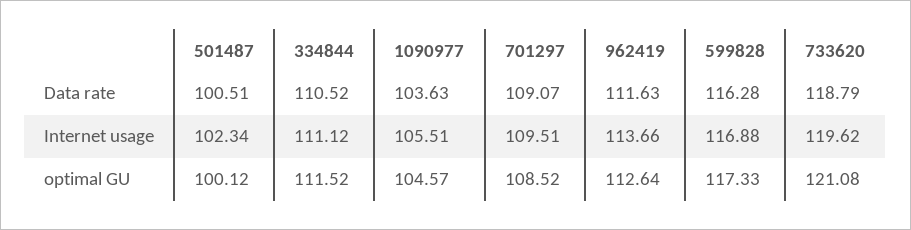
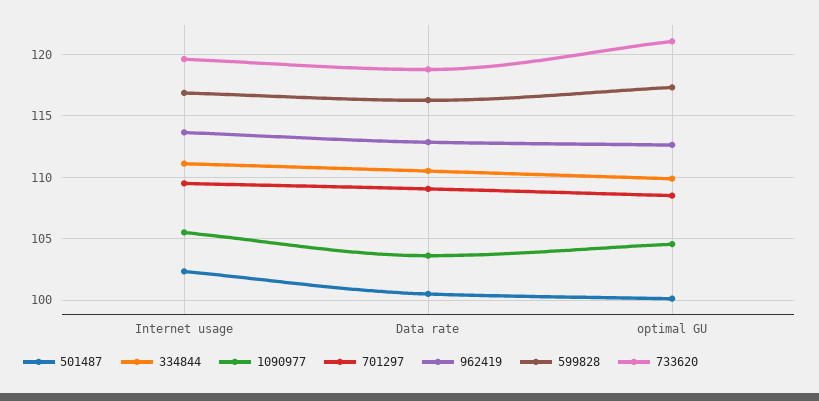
962419, Data rate: 111.63 -> 113
334844, optimal GU: 111.52 -> 110

